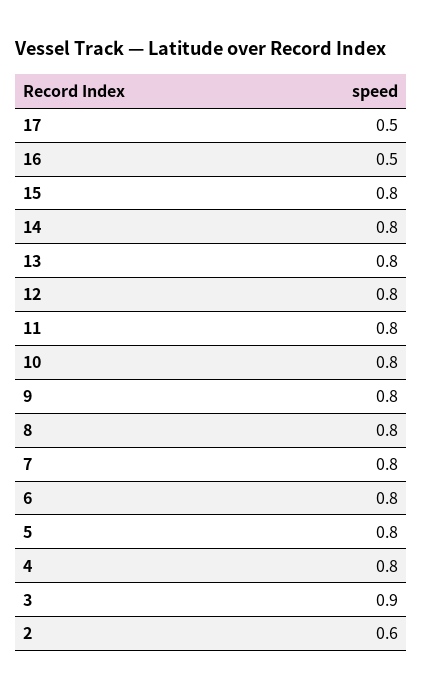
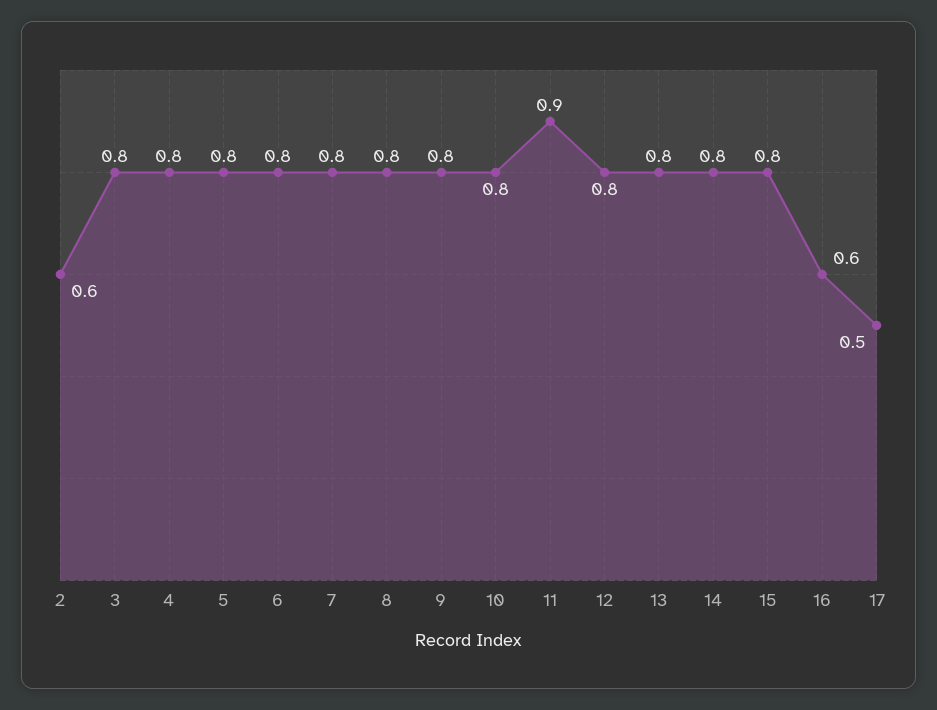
16: 0.5 -> 0.6
11: 0.8 -> 0.9
3: 0.9 -> 0.8

